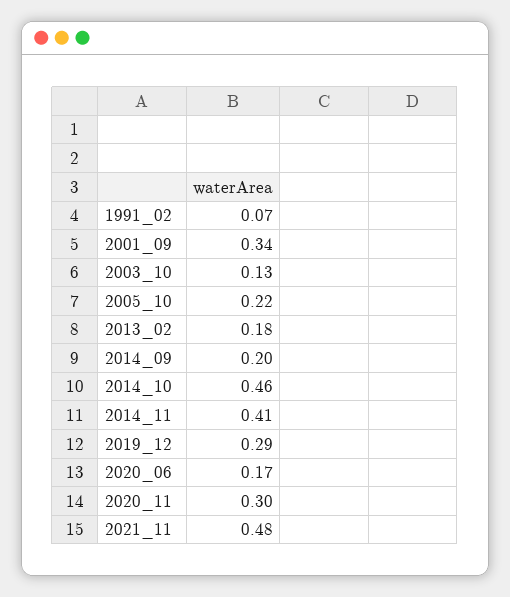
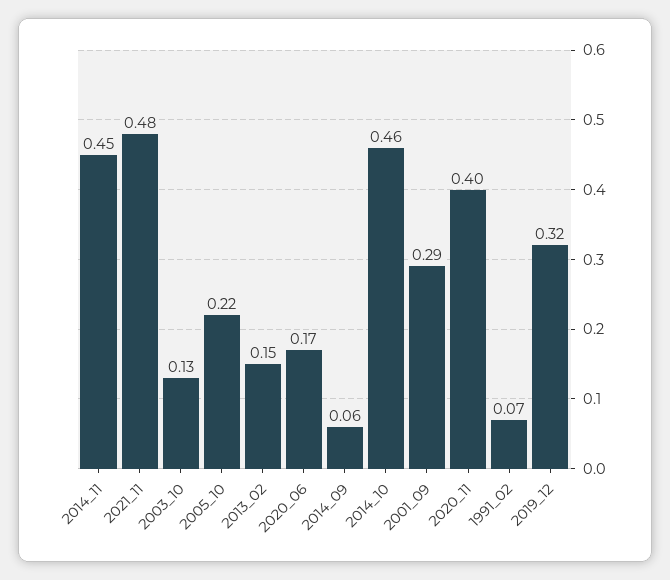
2001_09: 0.34 -> 0.29
2013_02: 0.18 -> 0.15
2014_09: 0.2 -> 0.06
2014_11: 0.41 -> 0.45
2019_12: 0.29 -> 0.32
2020_11: 0.3 -> 0.4

